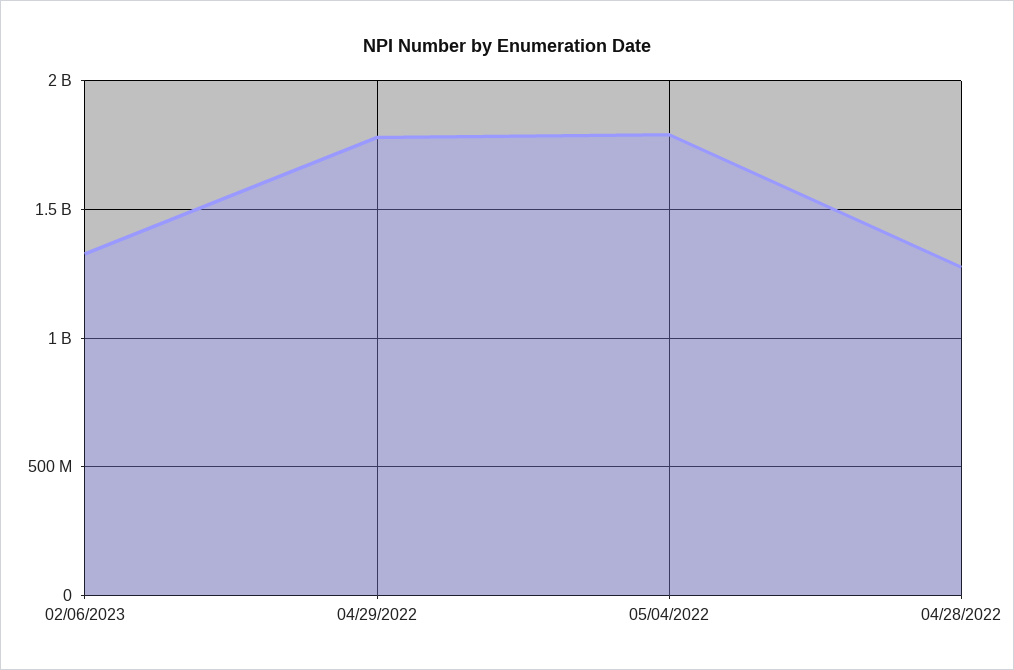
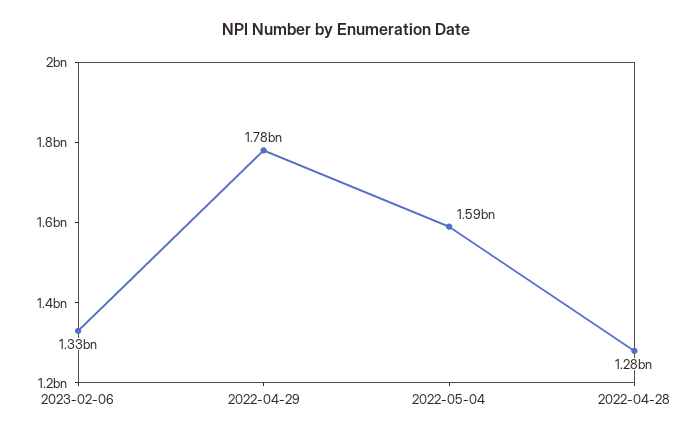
05/04/2022: 1800000000 -> 1590000000

